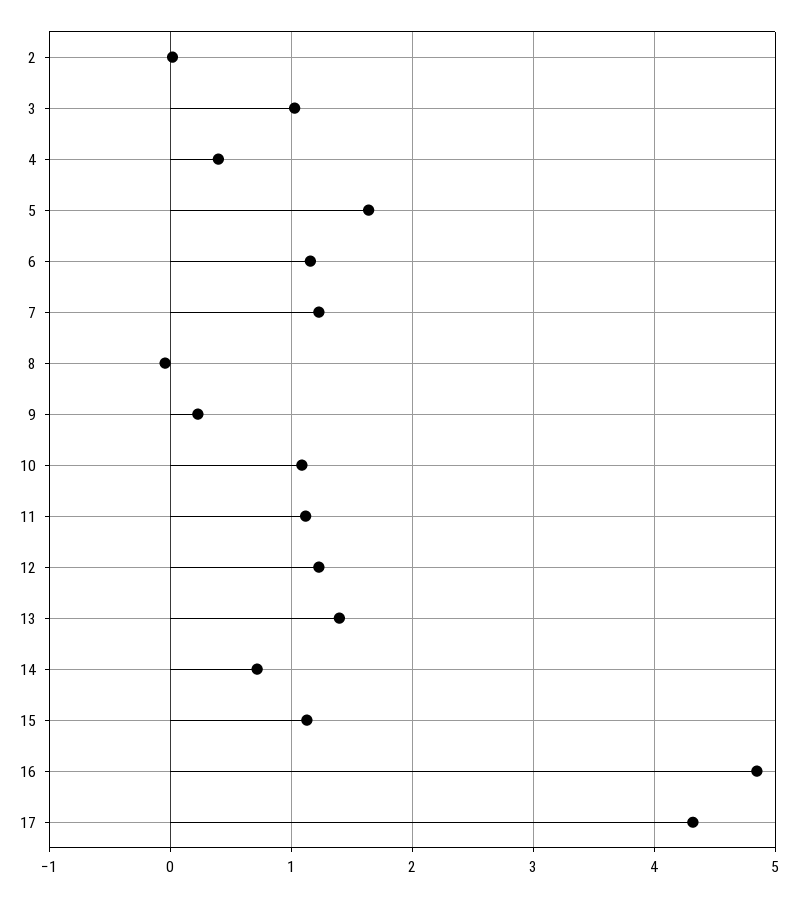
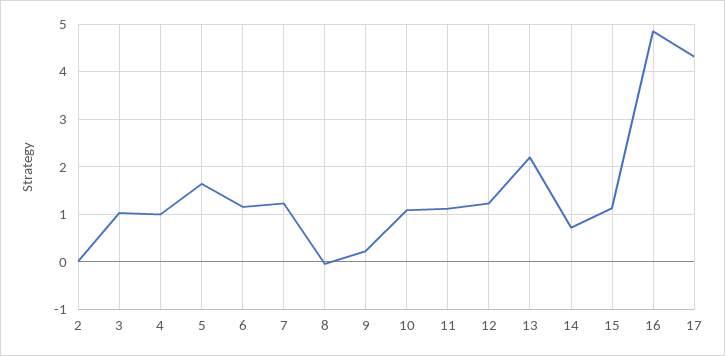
4: 0.4 -> 1
13: 1.4 -> 2.2

